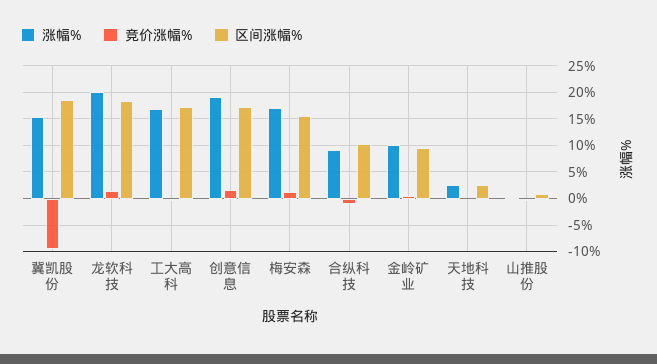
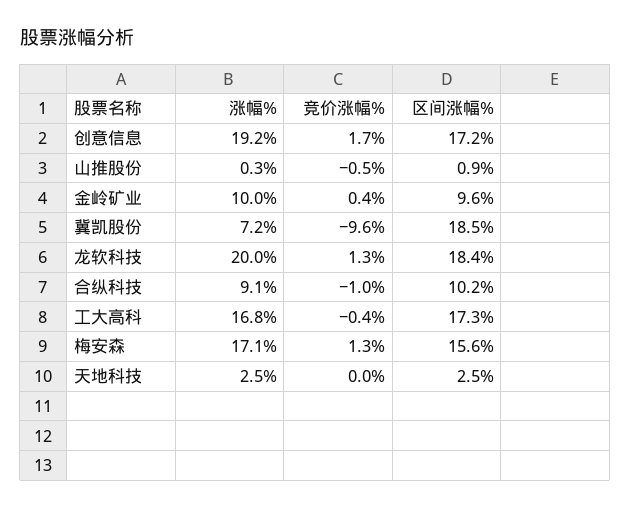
涨幅%, 冀凯股份: 15 -> 7.2

